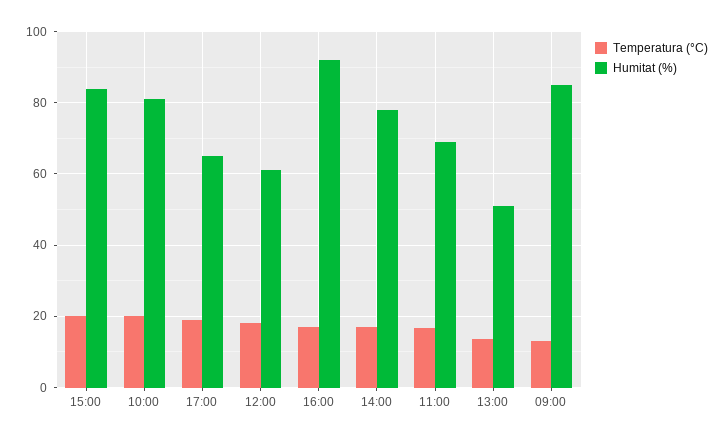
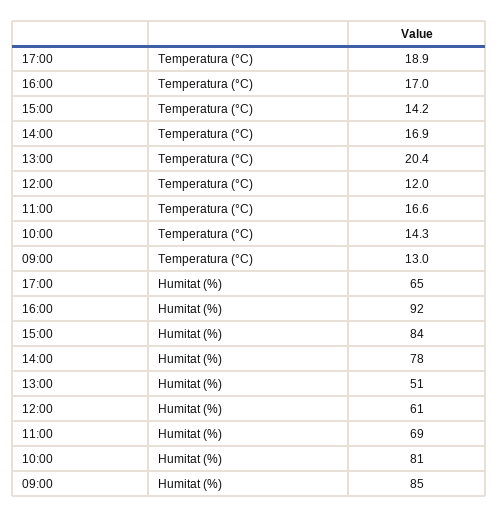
Temperatura (°C), 15:00: 20 -> 14.2
Temperatura (°C), 10:00: 20 -> 14.3
Temperatura (°C), 12:00: 18 -> 12
Temperatura (°C), 13:00: 14 -> 20.4

